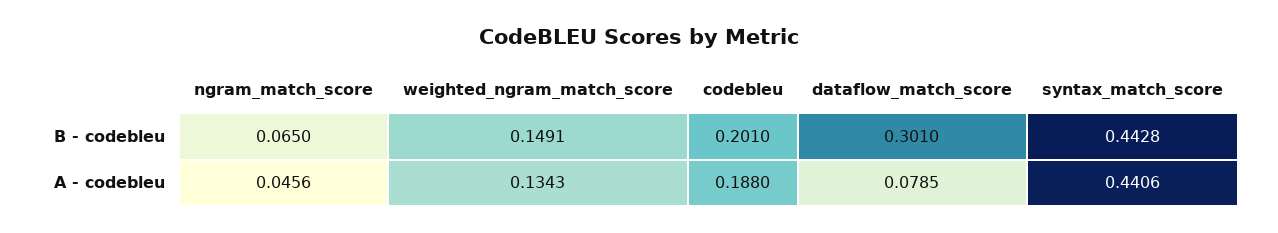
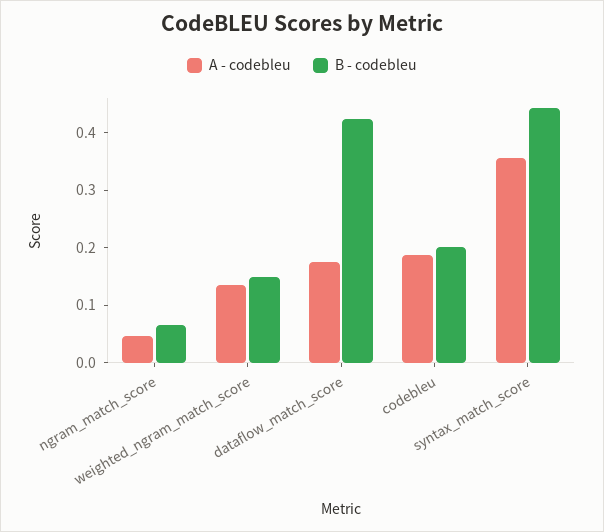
B - codebleu, dataflow_match_score: 0.301 -> 0.42
A - codebleu, dataflow_match_score: 0.0785 -> 0.18
A - codebleu, syntax_match_score: 0.4406 -> 0.36

